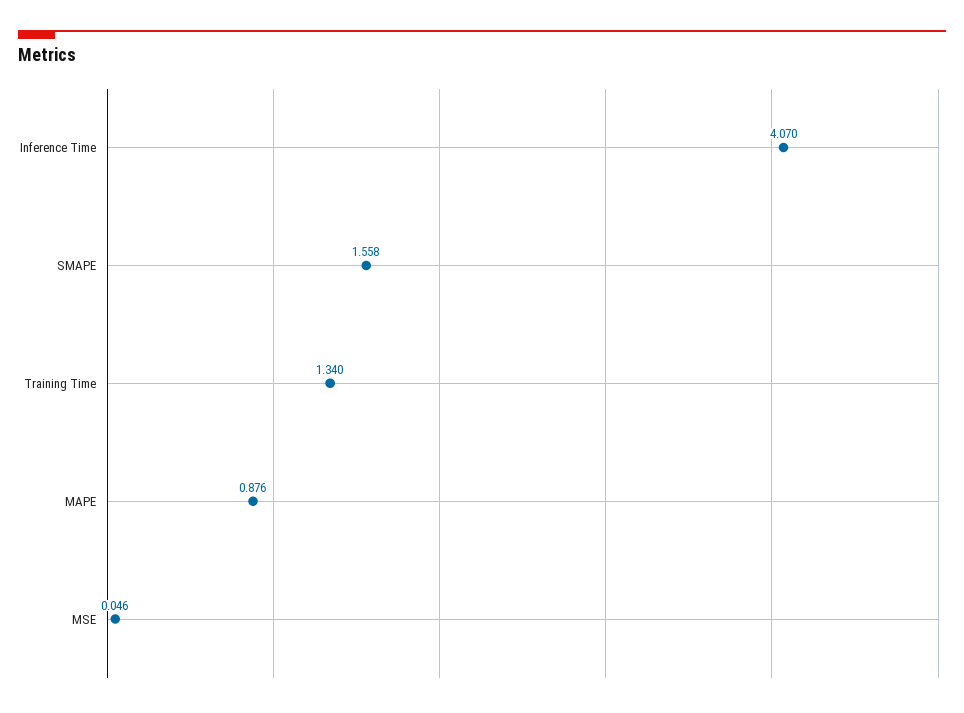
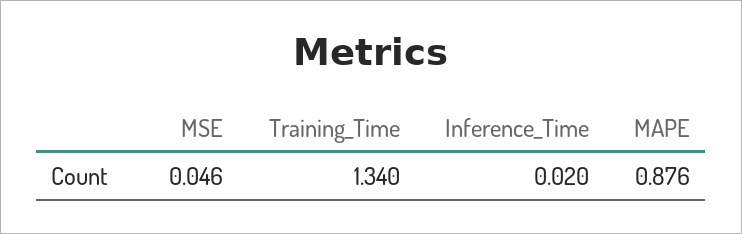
Inference Time: 4.07 -> 0.02
SMAPE: 1.558 -> none

